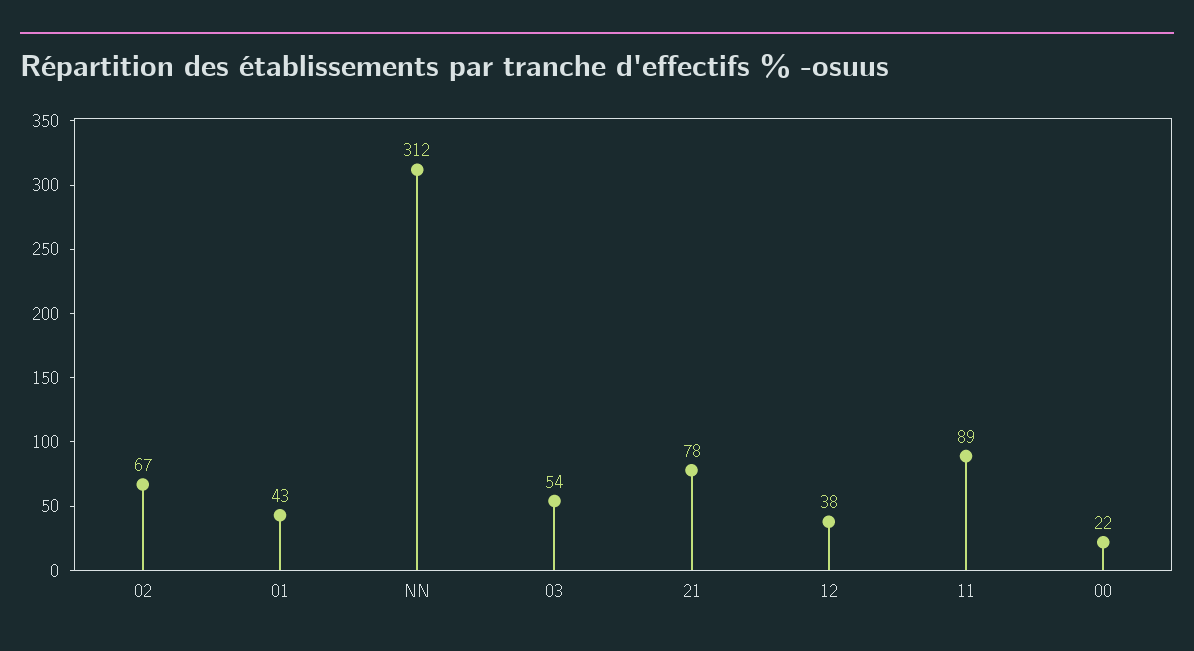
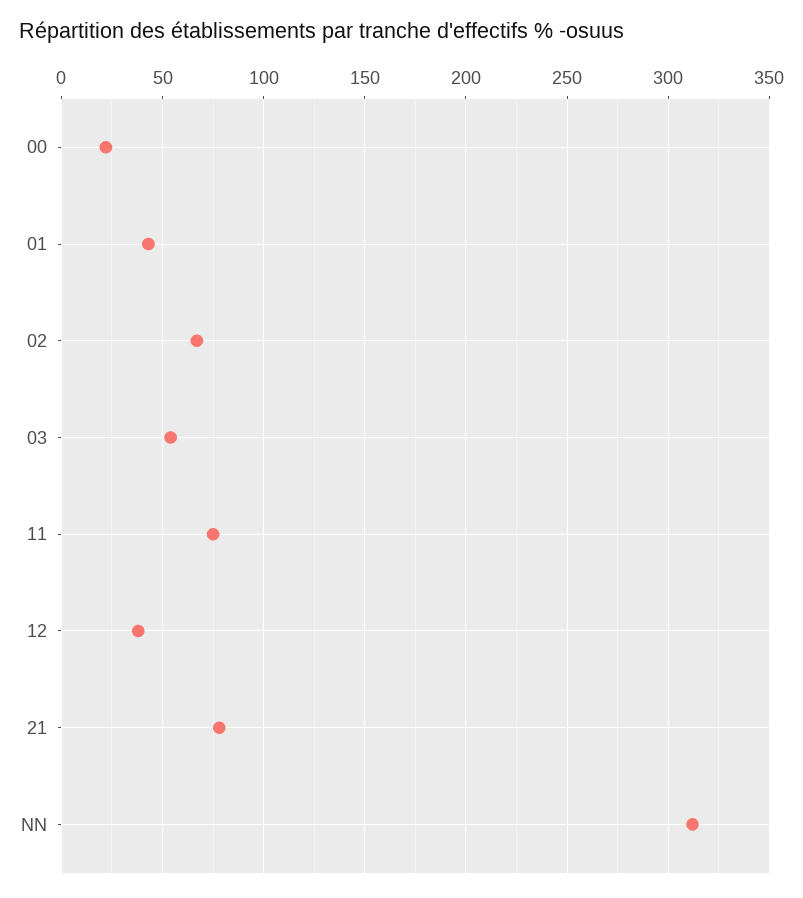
11: 89 -> 75

